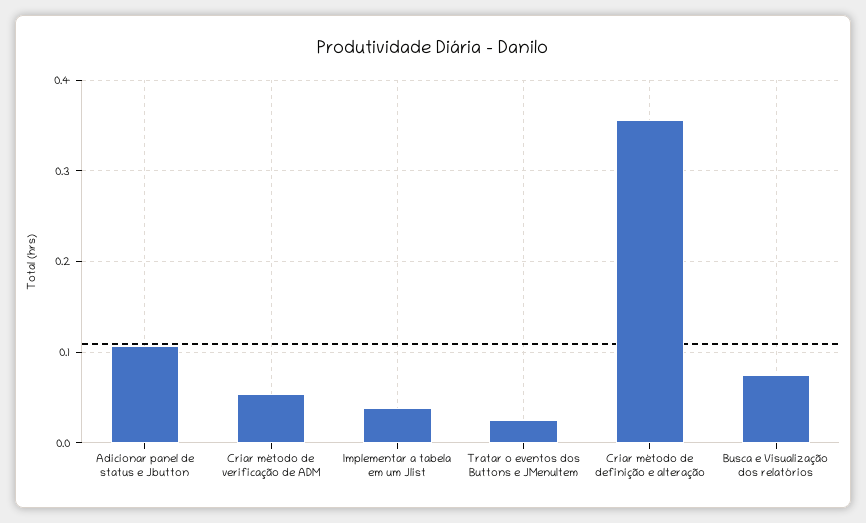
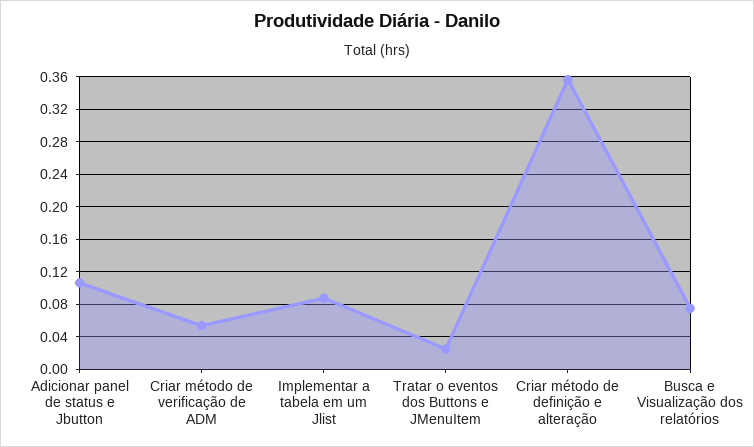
Implementar a tabela em um Jlist: 0.04 -> 0.09

